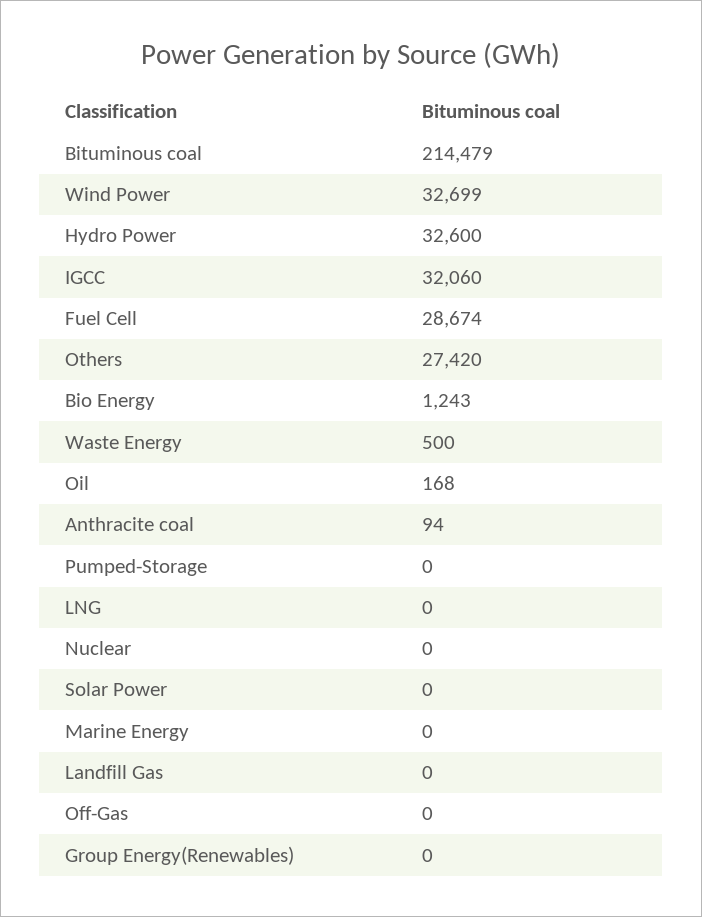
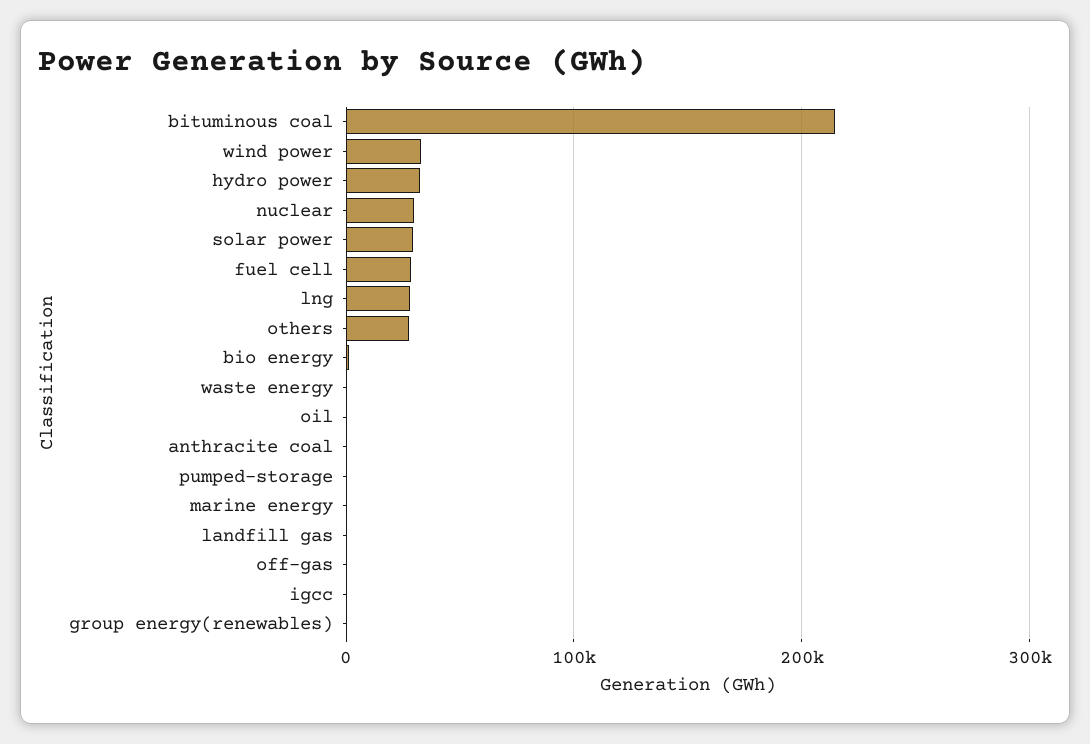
IGCC: 32060 -> 0
LNG: 0 -> 30000
Nuclear: 0 -> 30000
Solar Power: 0 -> 30000

